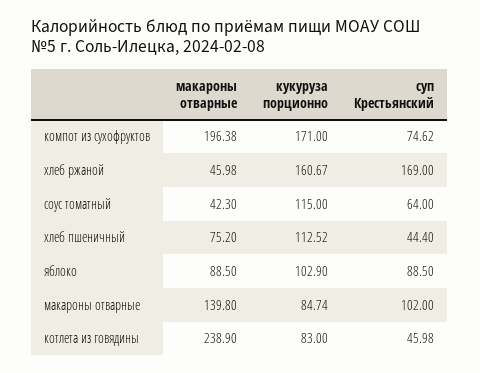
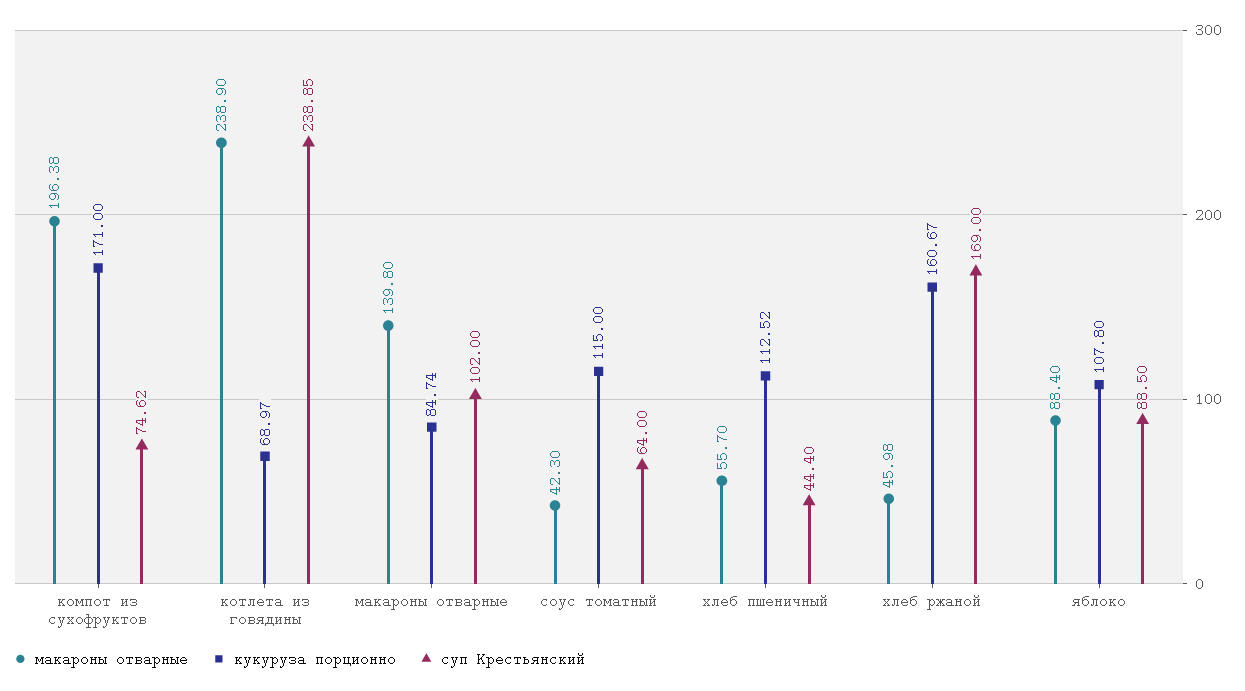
макароны отварные, хлеб пшеничный: 75.2 -> 55.7
макароны отварные, яблоко: 88.5 -> 88.4
кукуруза порционно, яблоко: 102.9 -> 107.8
кукуруза порционно, котлета из говядины: 83 -> 68.97
суп Крестьянский, котлета из говядины: 45.98 -> 238.85

